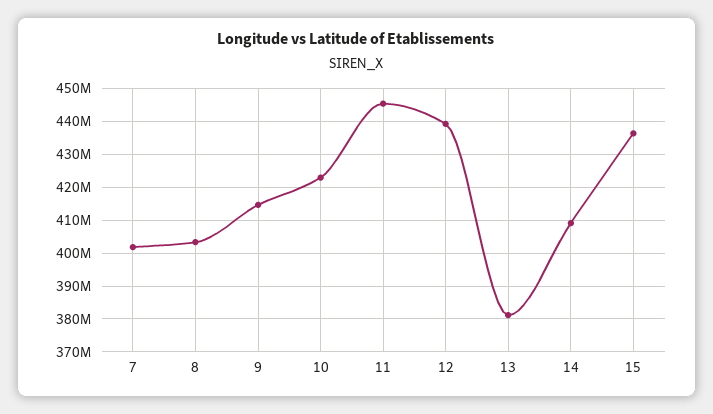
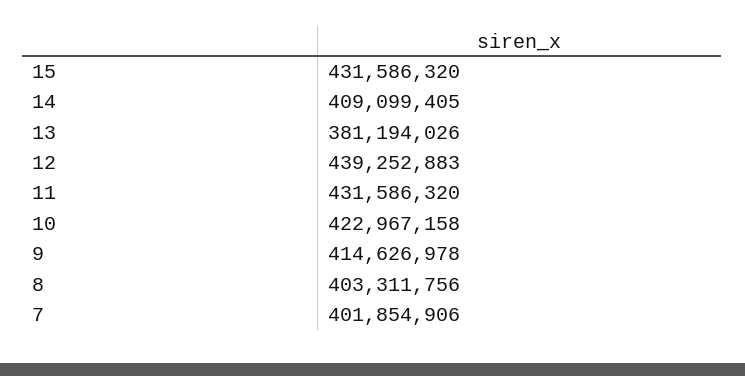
11: 446000000 -> 431586320
15: 436000000 -> 431586320

